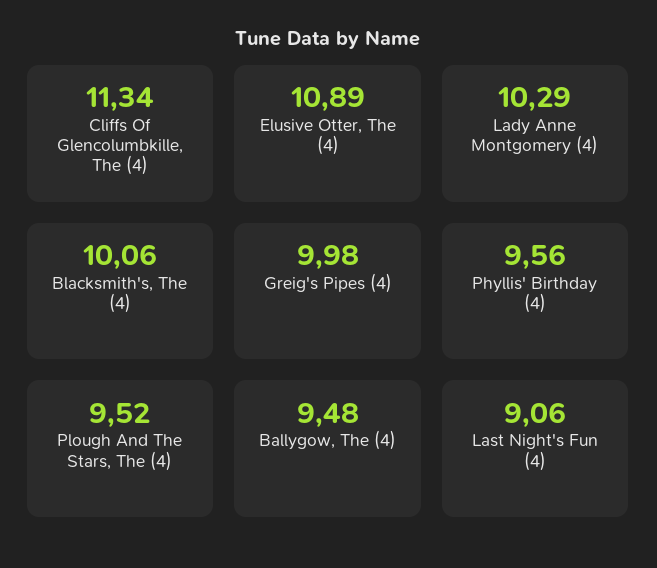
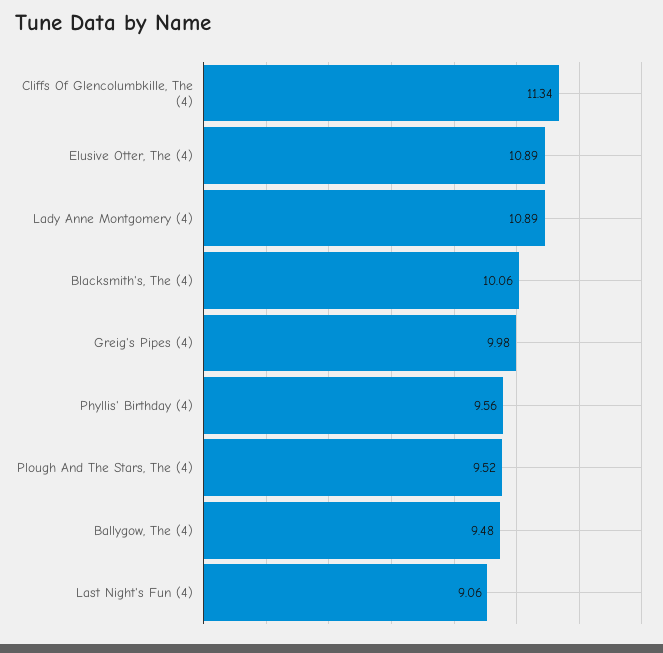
Lady Anne Montgomery (4): 10.29 -> 10.89

